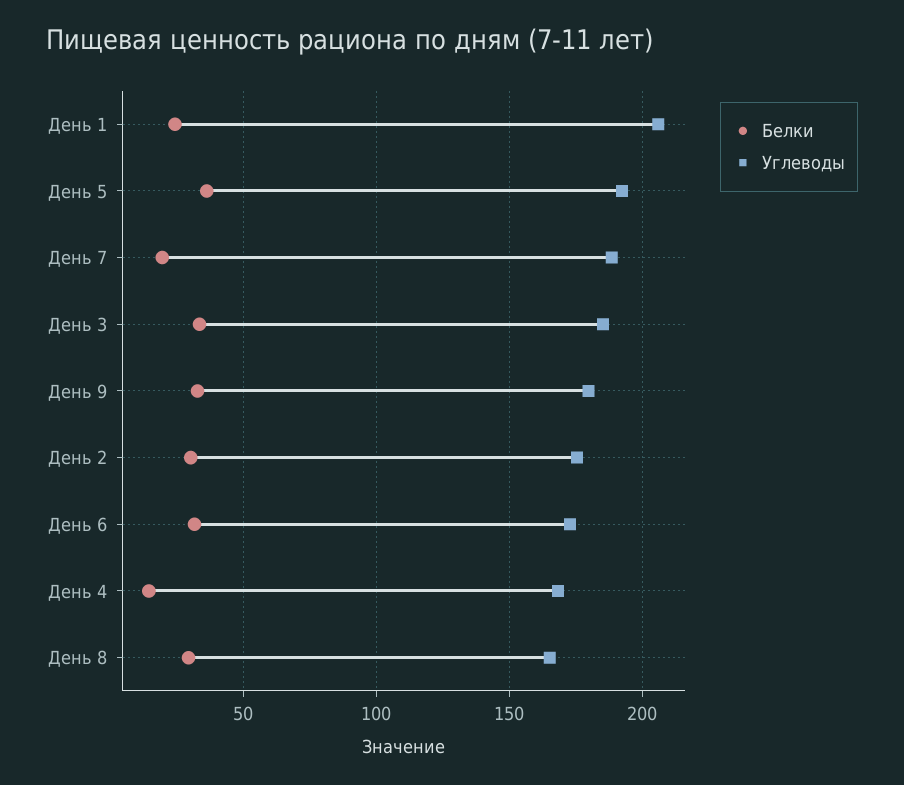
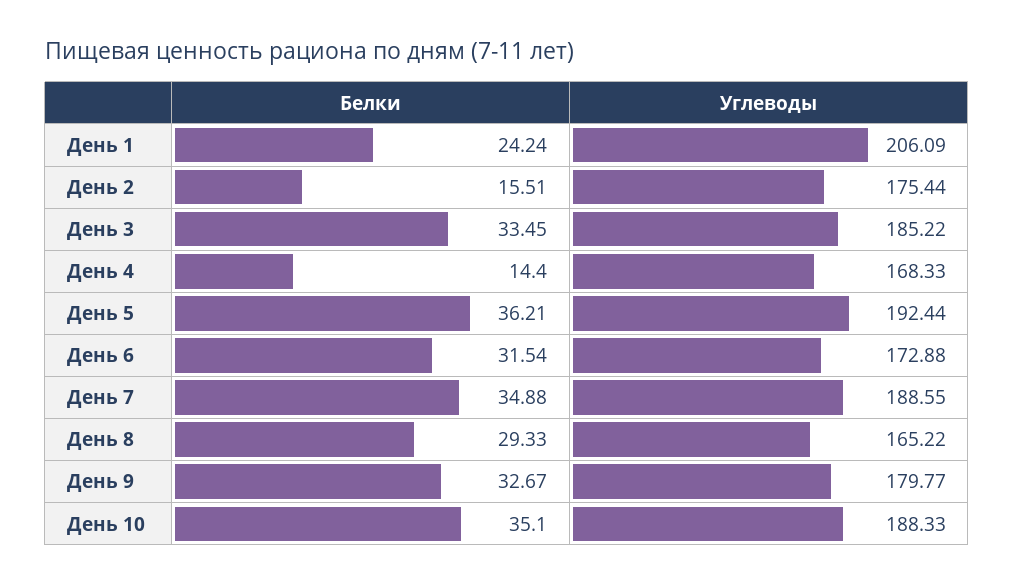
Белки, День 7: 20 -> 34.88
Белки, День 2: 30 -> 15.51
Белки, День 10: none -> 35.1
Углеводы, День 10: none -> 188.33

